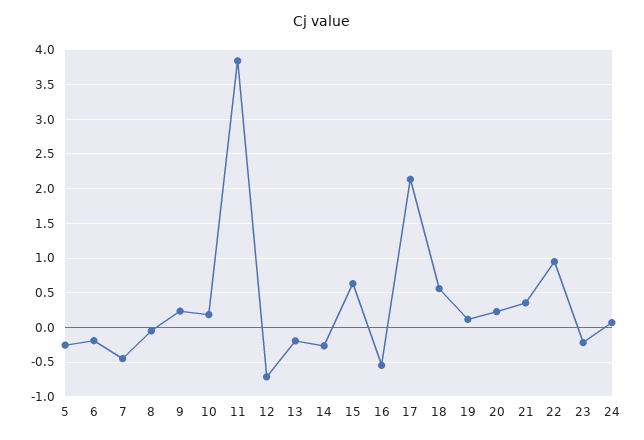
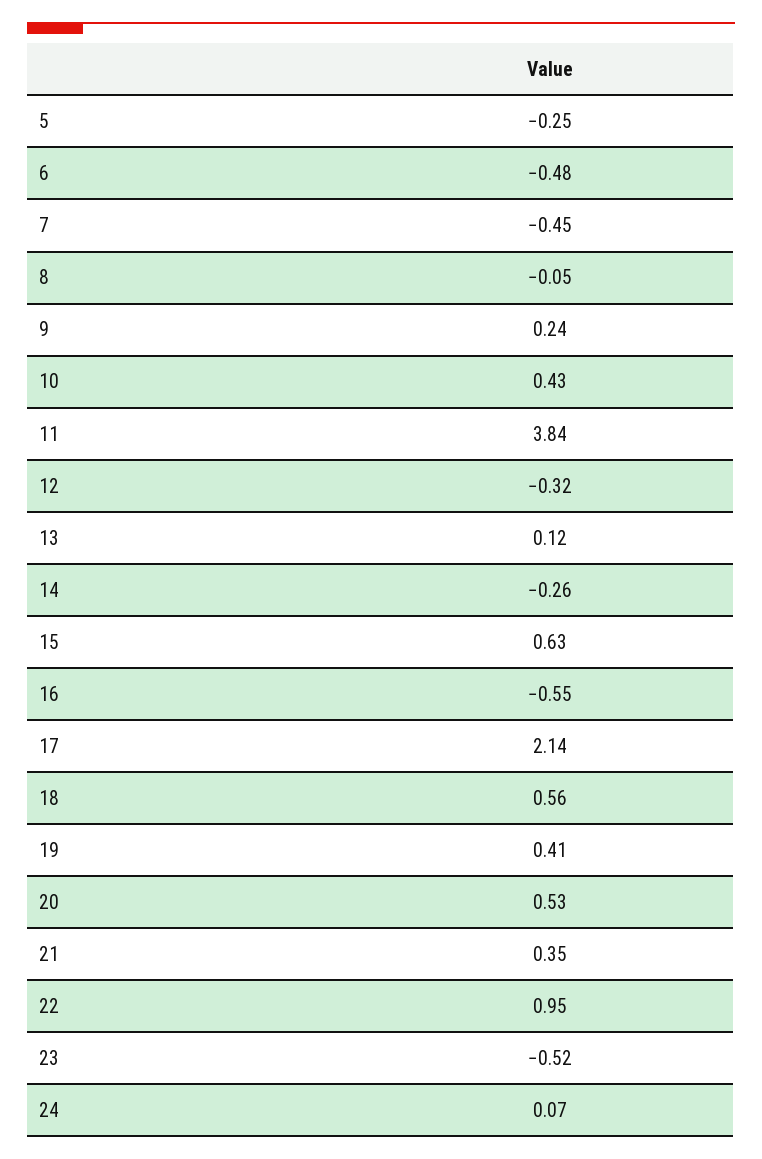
6: -0.2 -> -0.48
10: 0.2 -> 0.43
12: -0.7 -> -0.32
13: -0.2 -> 0.12
19: 0.1 -> 0.41
20: 0.2 -> 0.53
23: -0.2 -> -0.52

